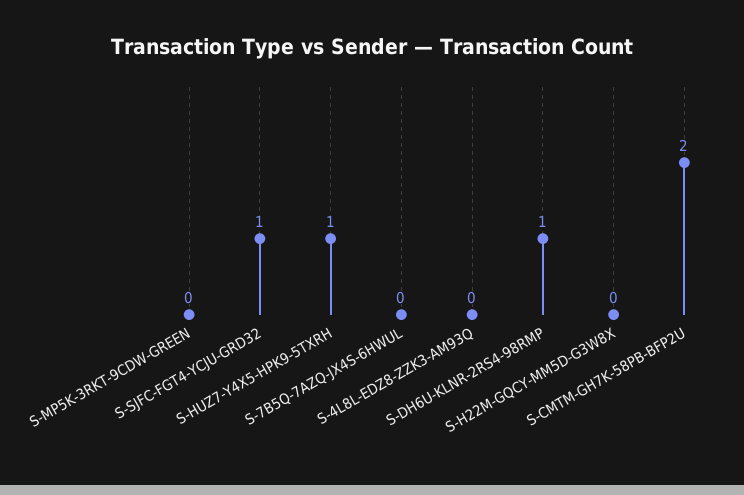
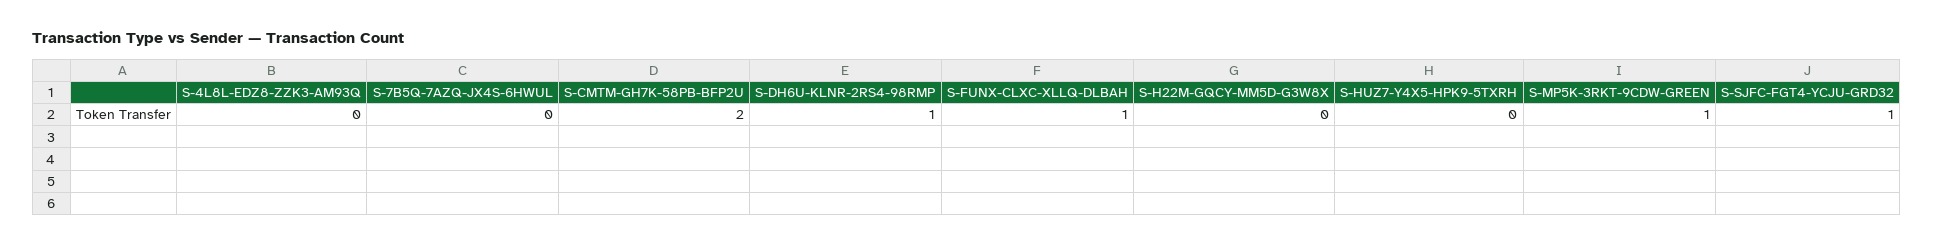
S-MP5K-3RKT-9CDW-GREEN: 0 -> 1
S-HUZ7-Y4X5-HPK9-5TXRH: 1 -> 0
S-FUNX-CLXC-XLLQ-DLBAH: none -> 1

